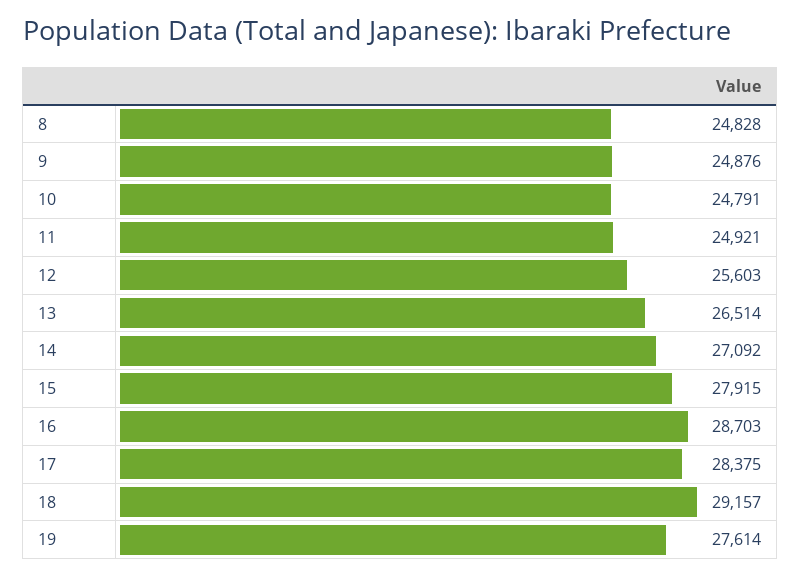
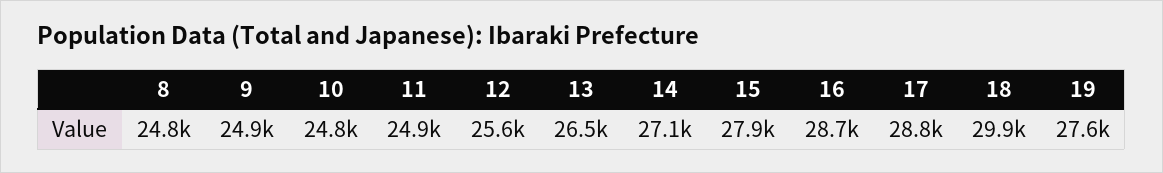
17: 28375 -> 28800
18: 29157 -> 29900

